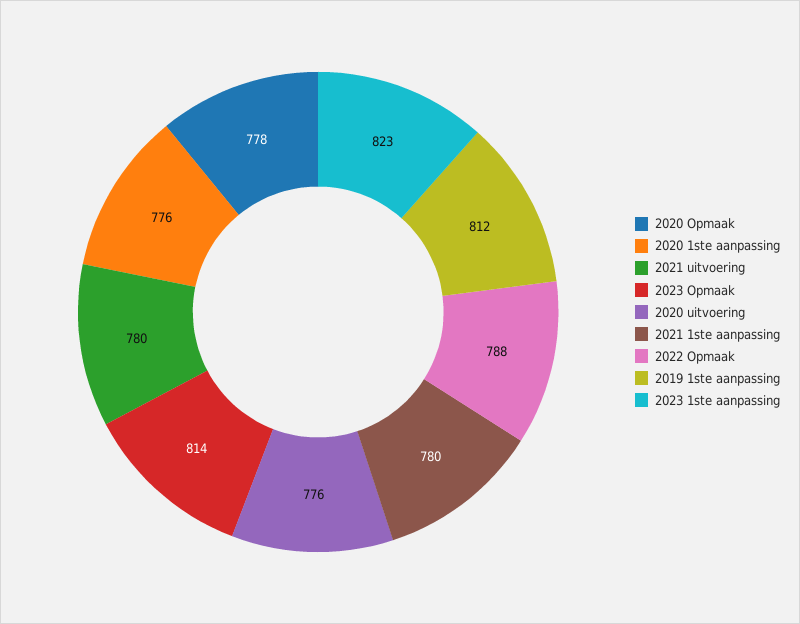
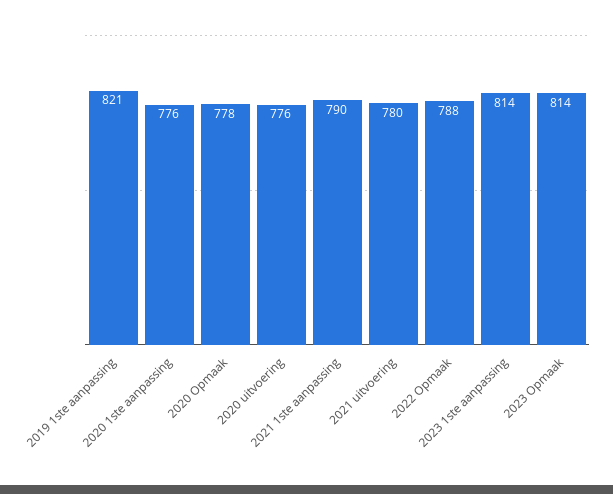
2021 1ste aanpassing: 780 -> 790
2019 1ste aanpassing: 812 -> 821
2023 1ste aanpassing: 823 -> 814

